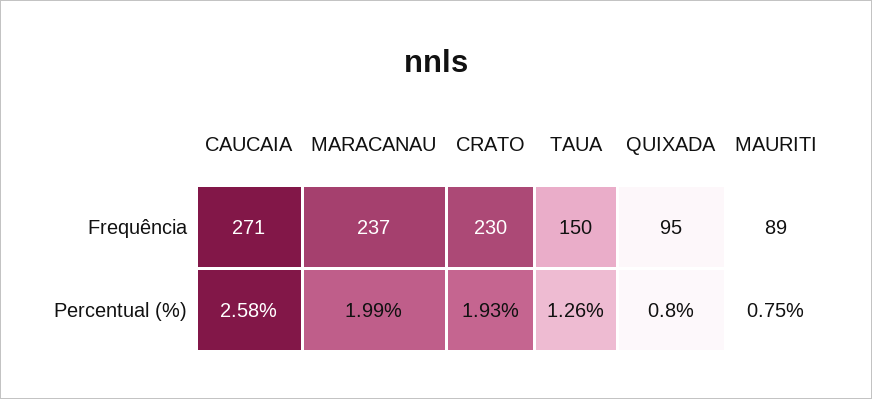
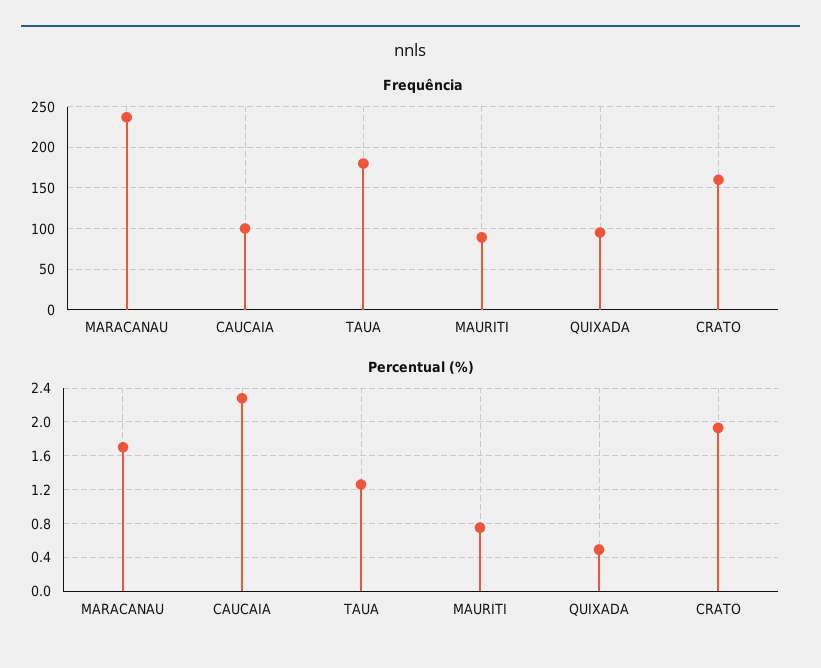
Frequência, CAUCAIA: 271 -> 100
Frequência, CRATO: 230 -> 160
Frequência, TAUA: 150 -> 180
Percentual (%), CAUCAIA: 2.58 -> 2.3
Percentual (%), MARACANAU: 1.99 -> 1.7
Percentual (%), QUIXADA: 0.8 -> 0.5

